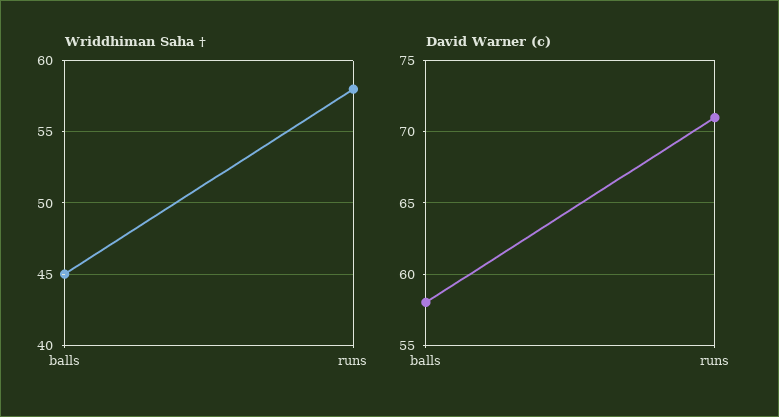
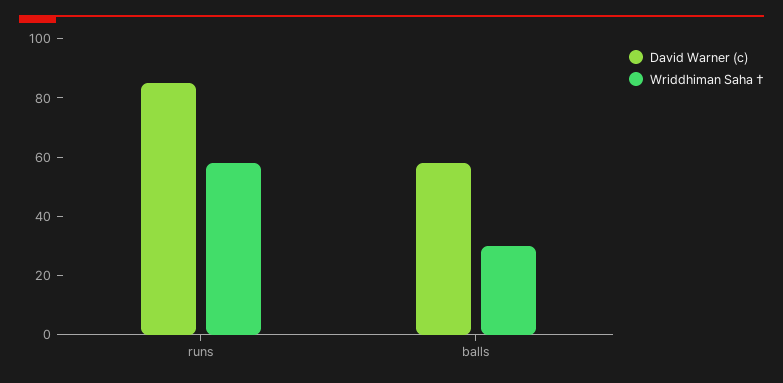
Wriddhiman Saha †, balls: 45 -> 30
David Warner (c), runs: 71 -> 85

